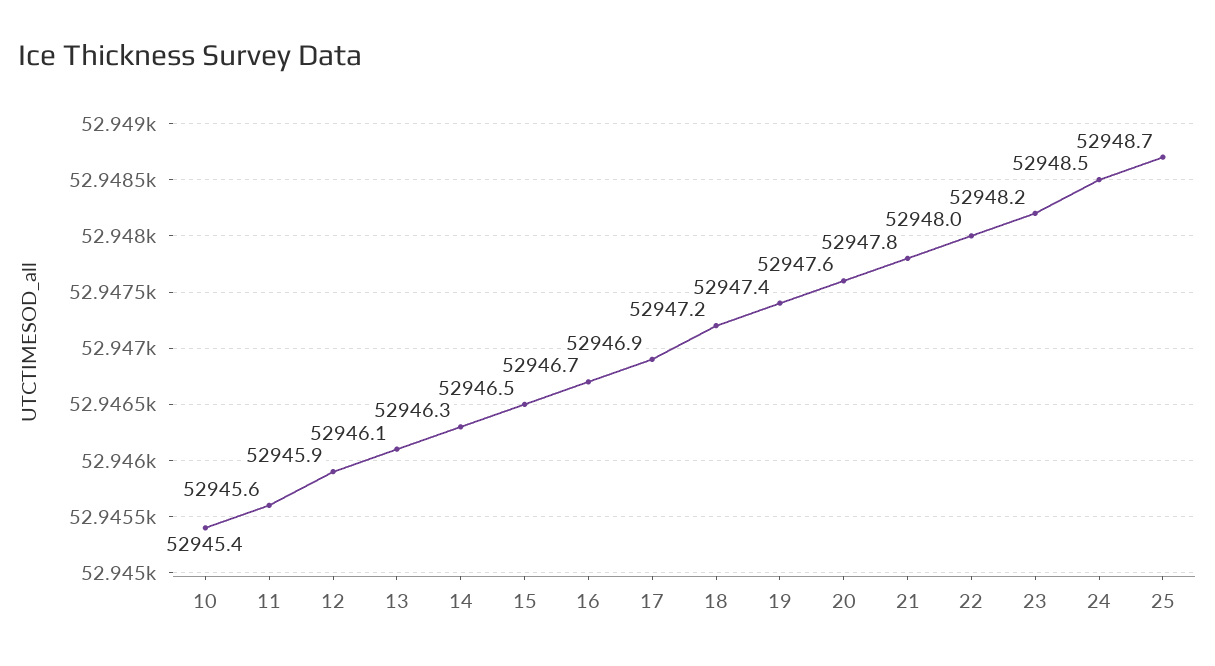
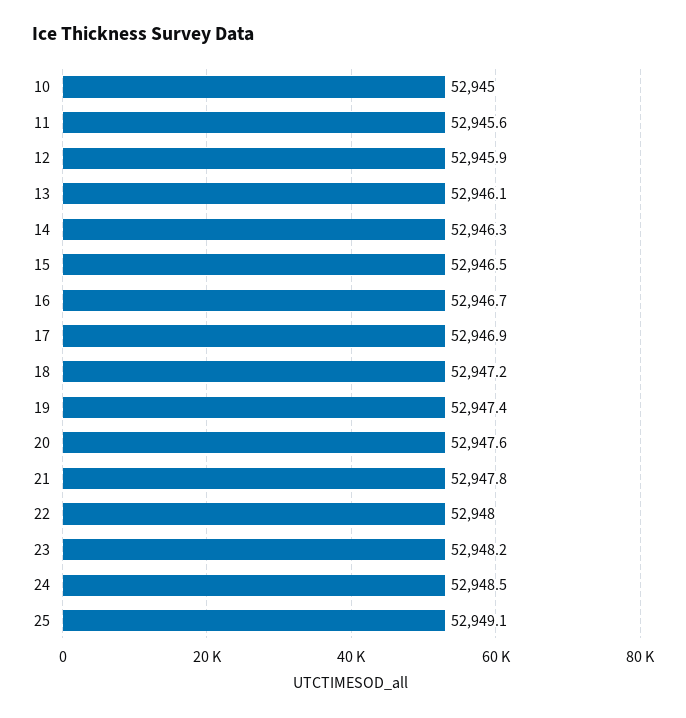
10: 52945.4 -> 52945
25: 52948.7 -> 52949.1

